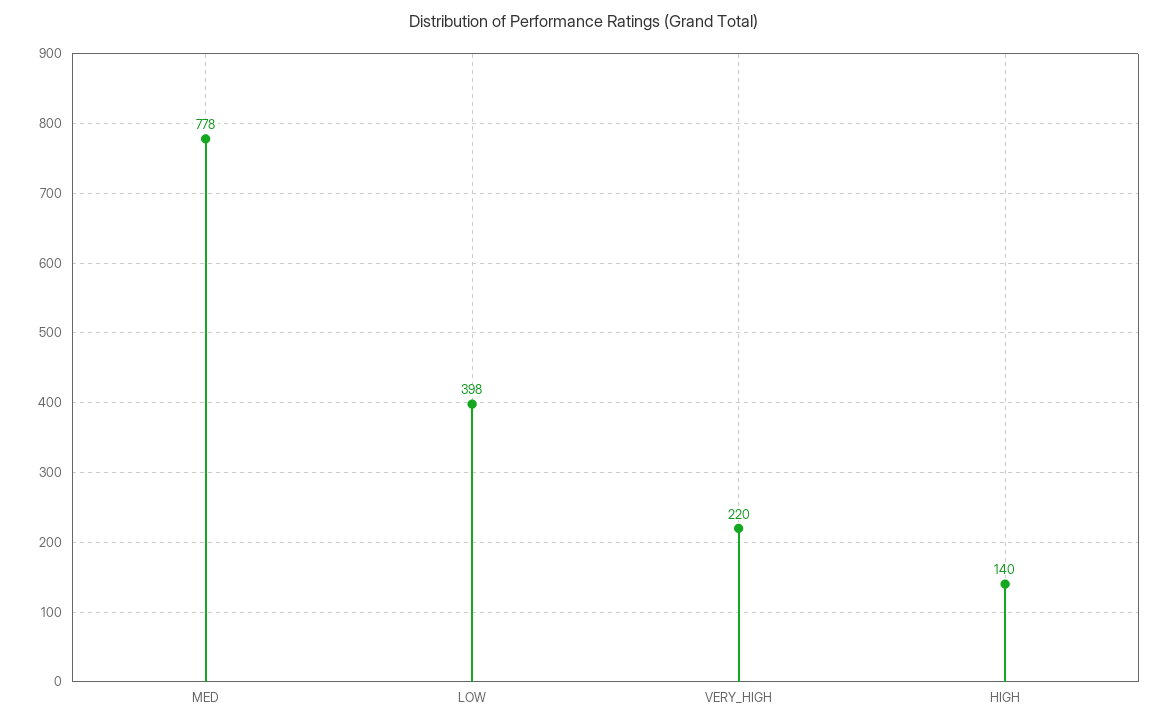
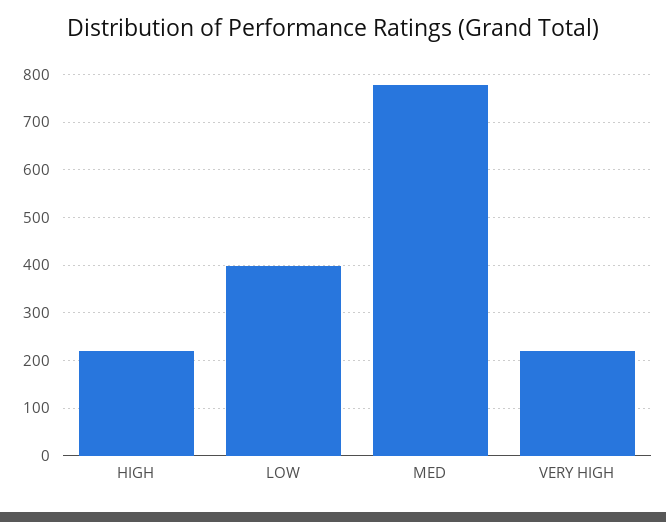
HIGH: 140 -> 220

